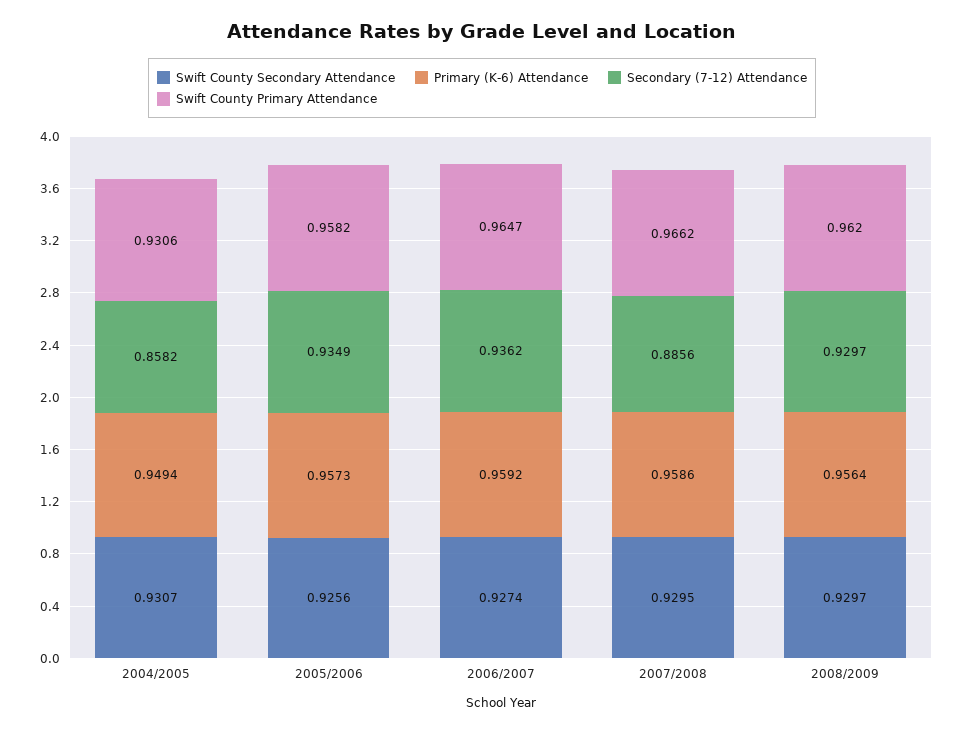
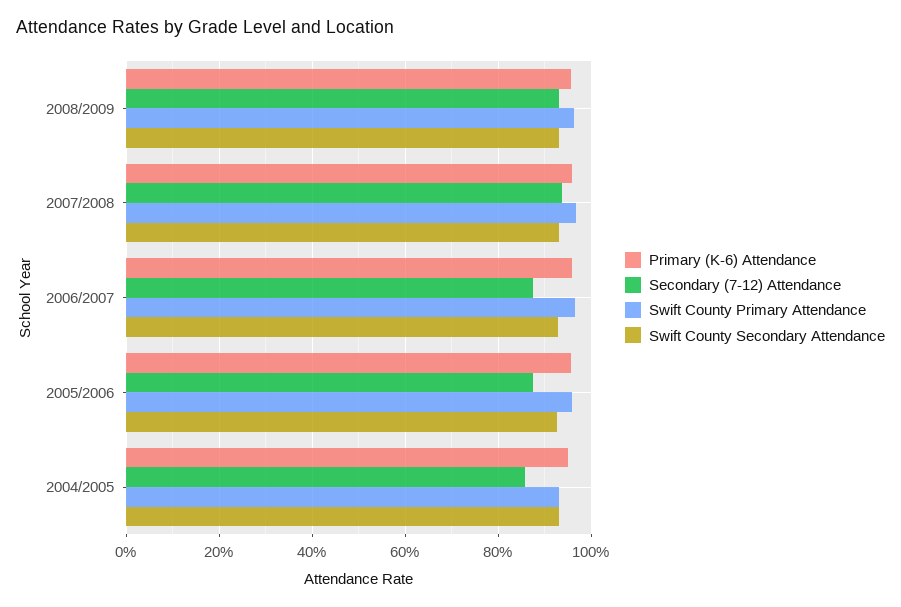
Secondary (7-12) Attendance, 2005/2006: 0.9349 -> 0.88
Secondary (7-12) Attendance, 2006/2007: 0.9362 -> 0.88
Secondary (7-12) Attendance, 2007/2008: 0.8856 -> 0.94

